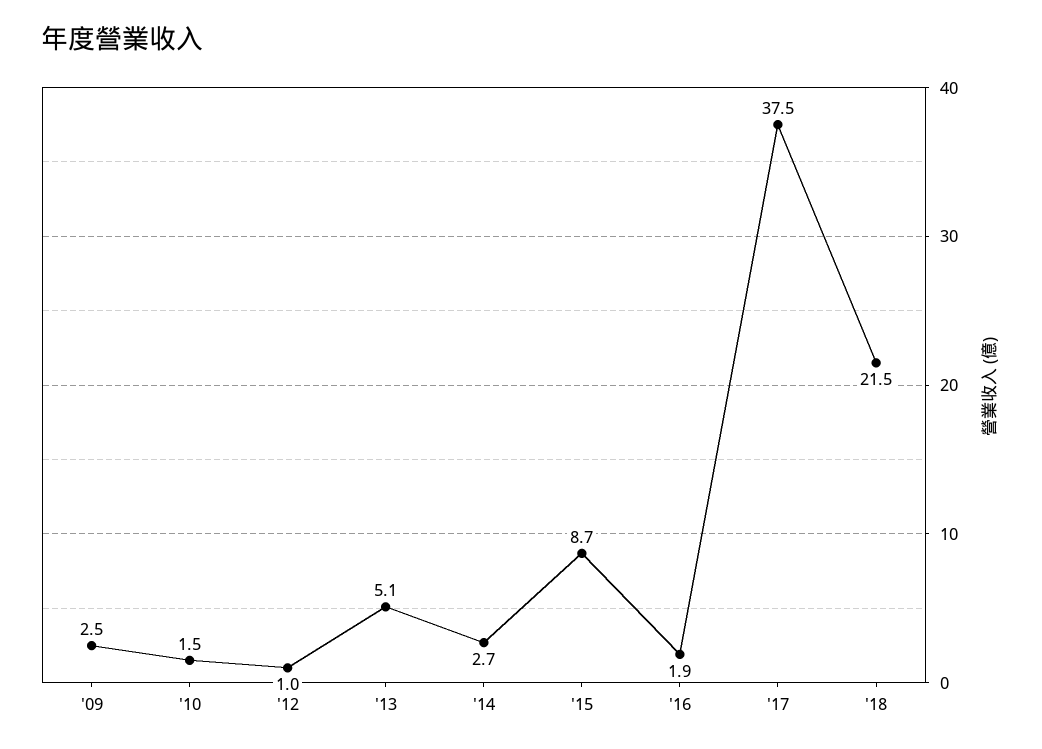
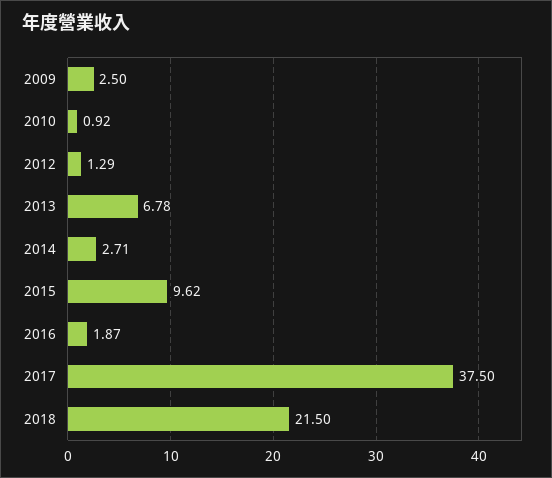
'10: 1.5 -> 0.92
'12: 1 -> 1.29
'13: 5.1 -> 6.78
'15: 8.7 -> 9.62

